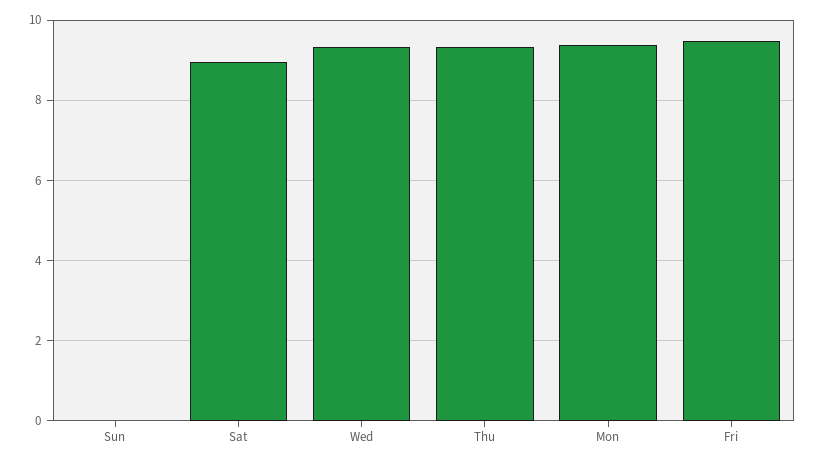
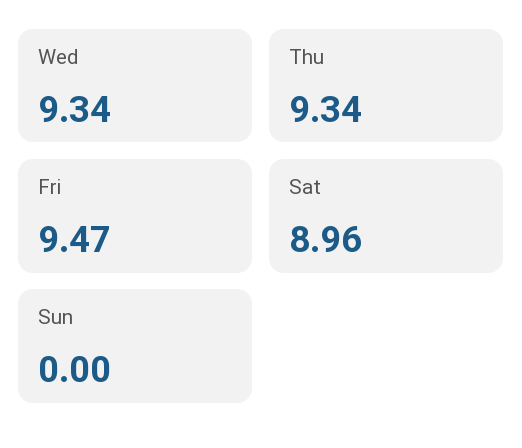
Mon: 9.4 -> none

